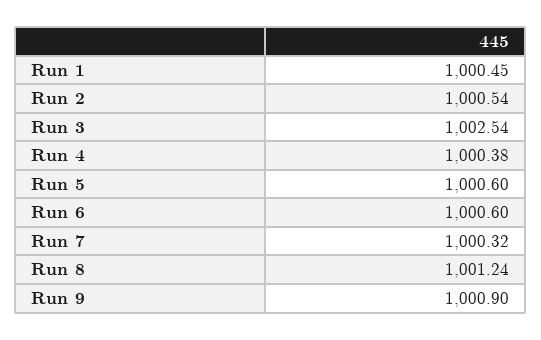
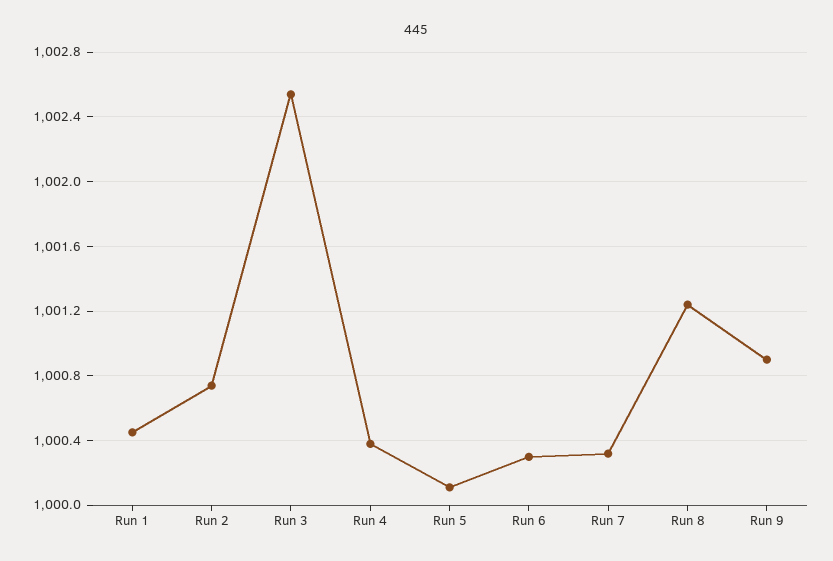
Run 2: 1000.54 -> 1000.75
Run 5: 1000.6 -> 1000.1
Run 6: 1000.6 -> 1000.3

